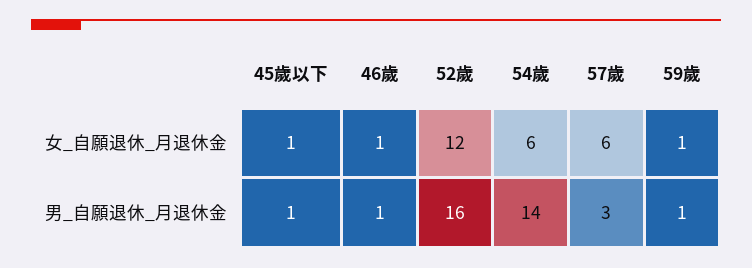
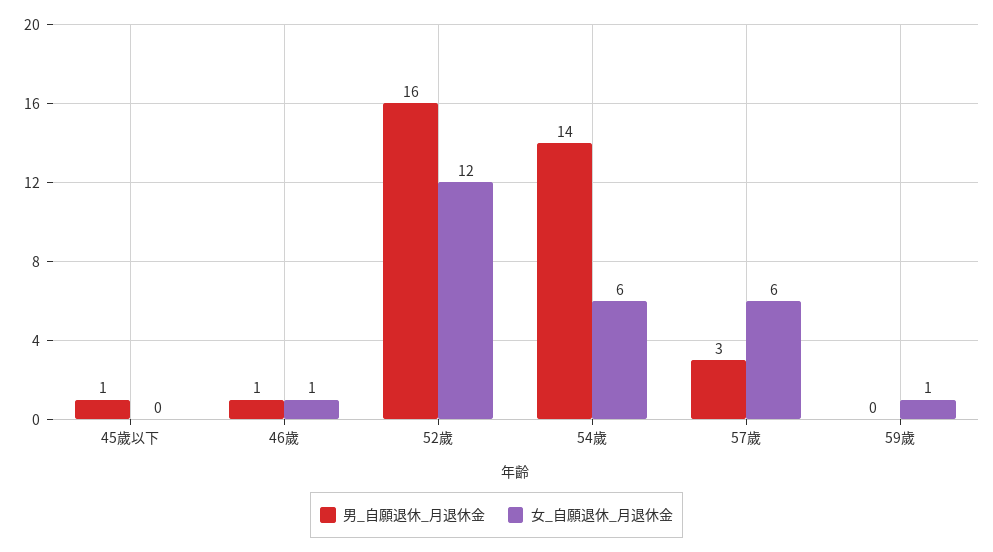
女_自願退休_月退休金, 45歲以下: 1 -> 0
男_自願退休_月退休金, 59歲: 1 -> 0

